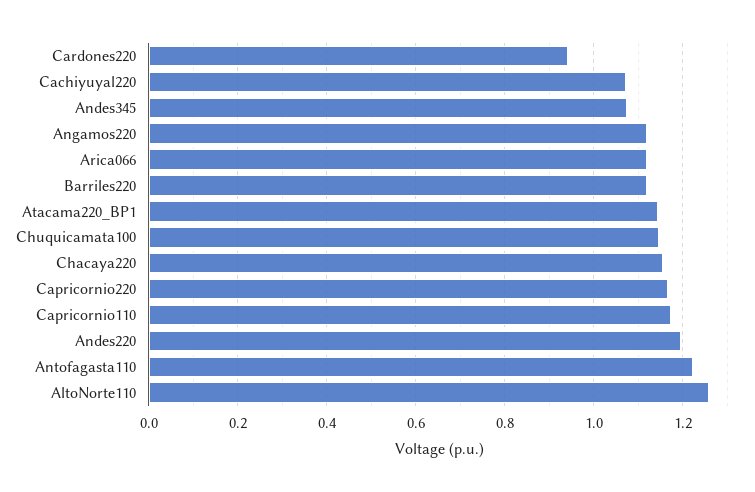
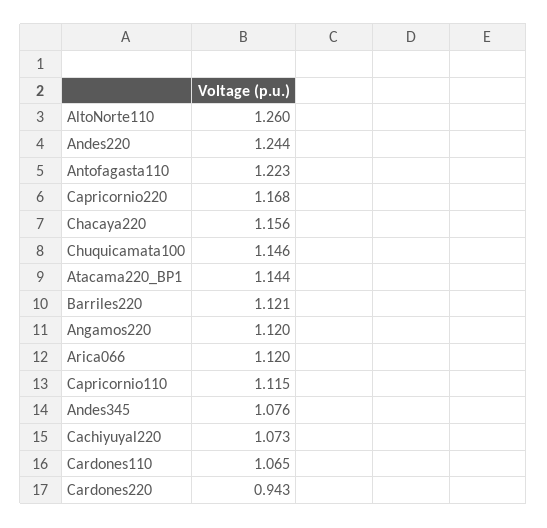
Capricornio110: 1.18 -> 1.115
Andes220: 1.2 -> 1.244
Cardones110: none -> 1.065

